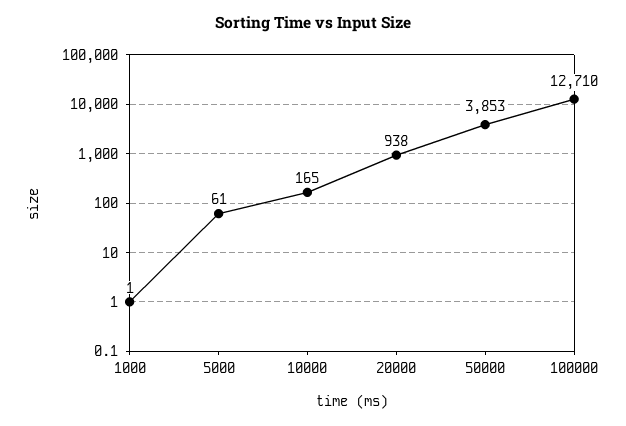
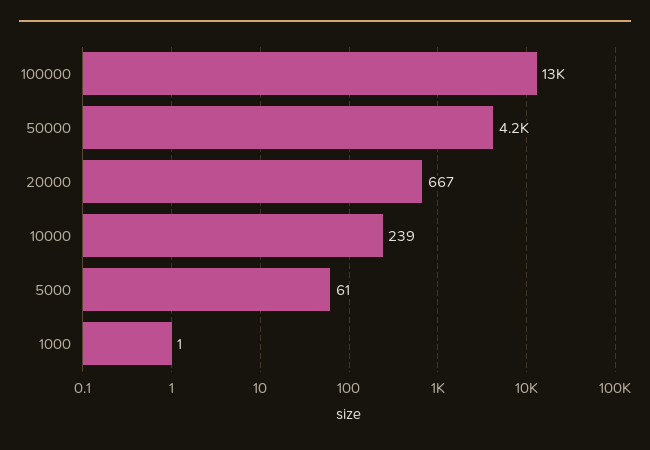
10000: 165 -> 239
20000: 938 -> 667
50000: 3853 -> 4200

